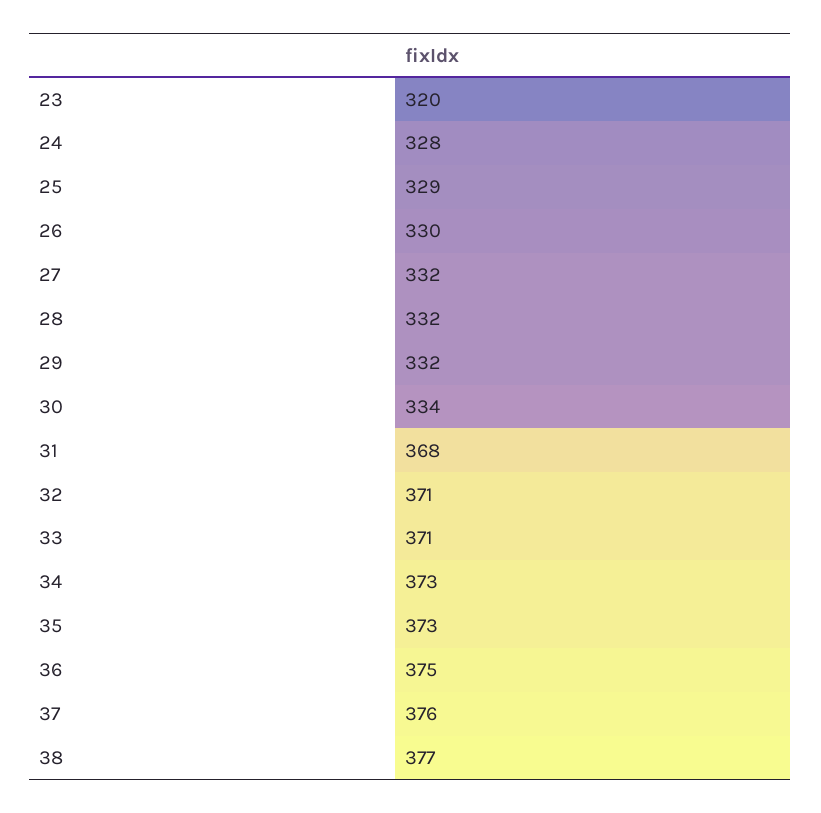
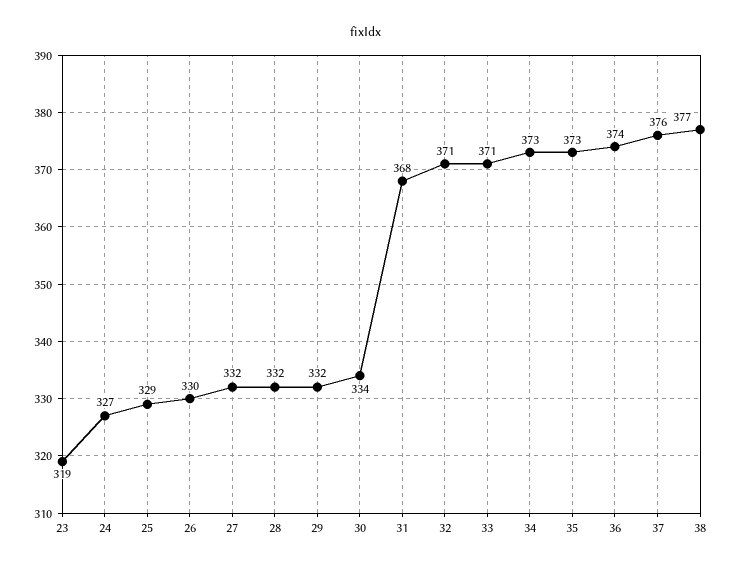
23: 320 -> 319
24: 328 -> 327
36: 375 -> 374

